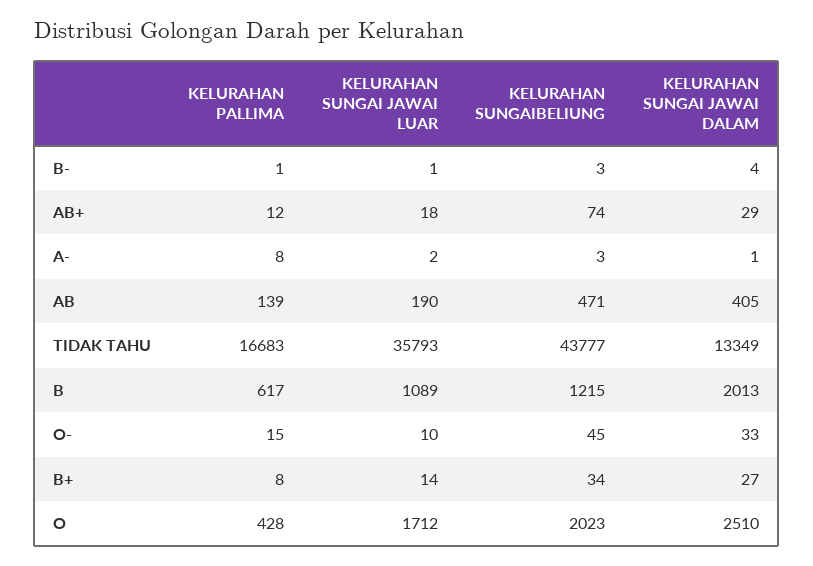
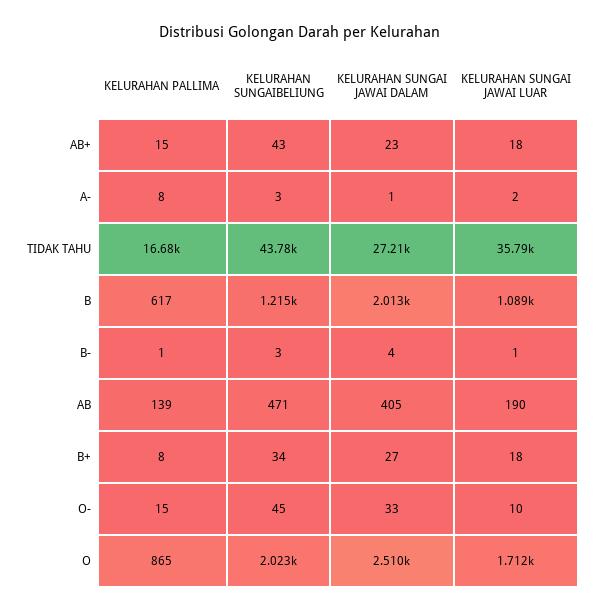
KELURAHAN PALLIMA, AB+: 12 -> 15
KELURAHAN SUNGAIBELIUNG, AB+: 74 -> 43
KELURAHAN SUNGAI JAWAI DALAM, AB+: 29 -> 23
KELURAHAN SUNGAI JAWAI DALAM, TIDAK TAHU: 13349 -> 27210
KELURAHAN SUNGAI JAWAI LUAR, B+: 14 -> 18
KELURAHAN PALLIMA, O: 428 -> 865

